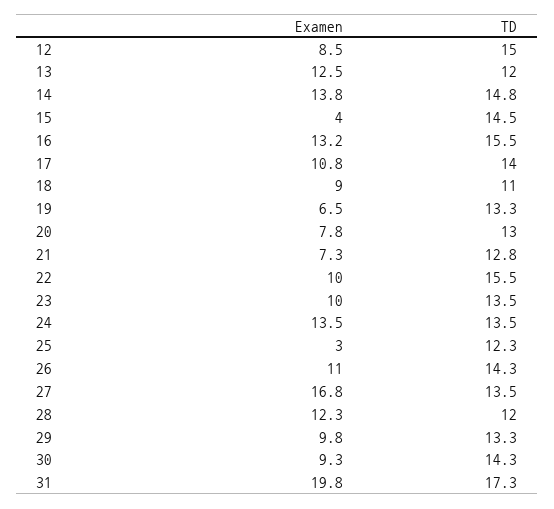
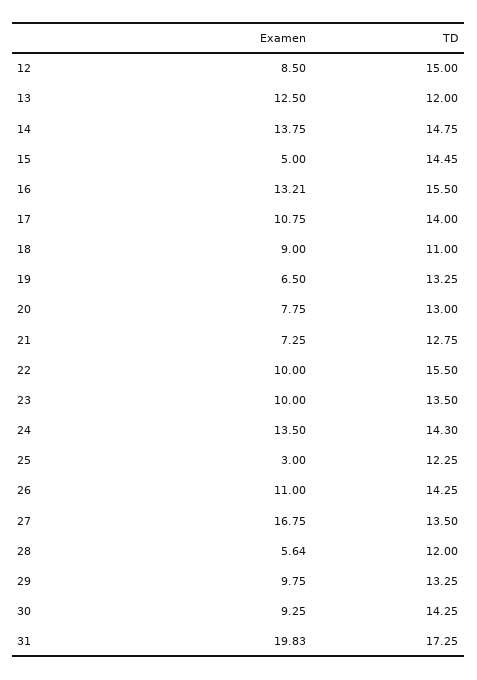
Examen, 15: 4 -> 5
TD, 24: 13.5 -> 14.3
Examen, 28: 12.3 -> 5.64

